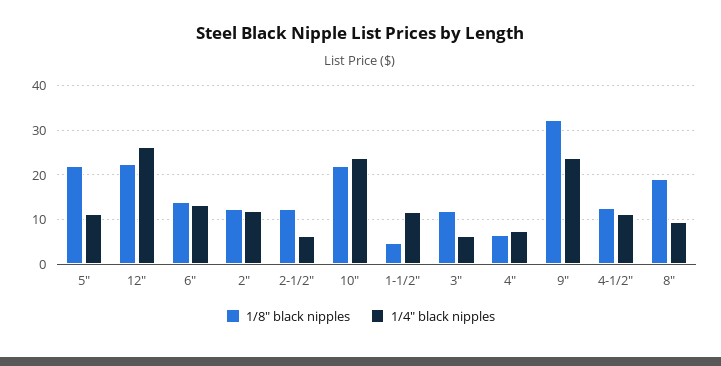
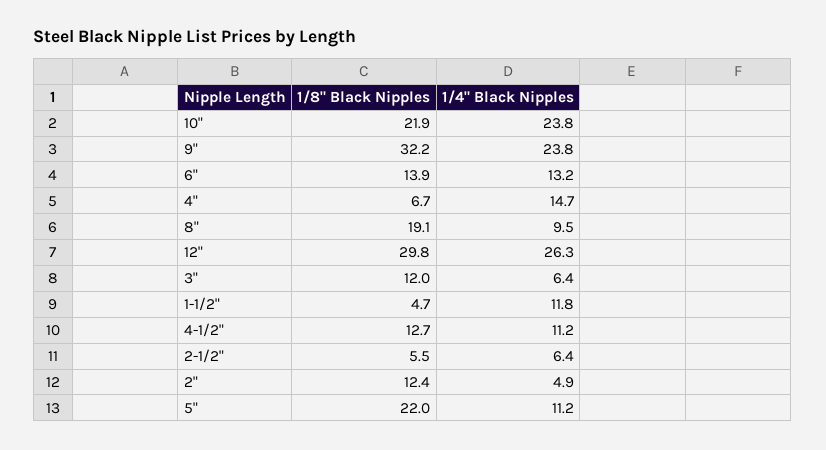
1/8" black nipples, 12": 22 -> 29.8
1/4" black nipples, 2": 12 -> 4.9
1/8" black nipples, 2-1/2": 12 -> 5.5
1/4" black nipples, 4": 8 -> 14.7

